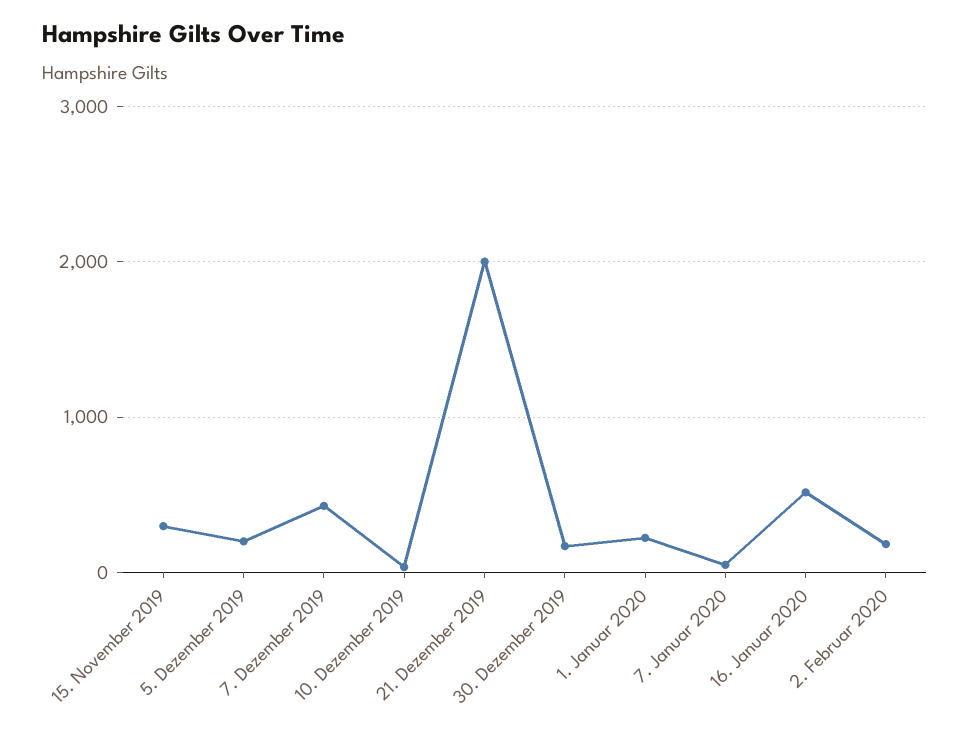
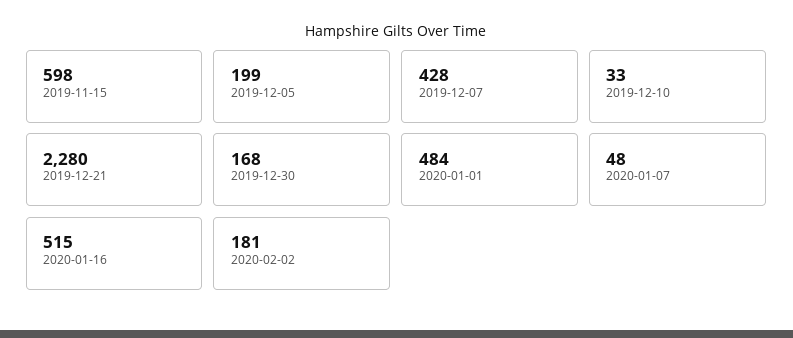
15. November 2019: 300 -> 598
21. Dezember 2019: 2000 -> 2280
1. Januar 2020: 200 -> 484

